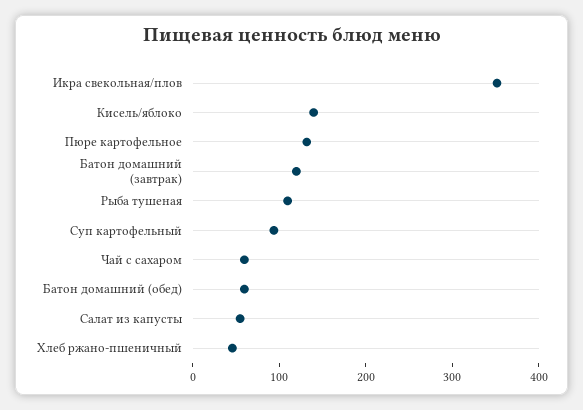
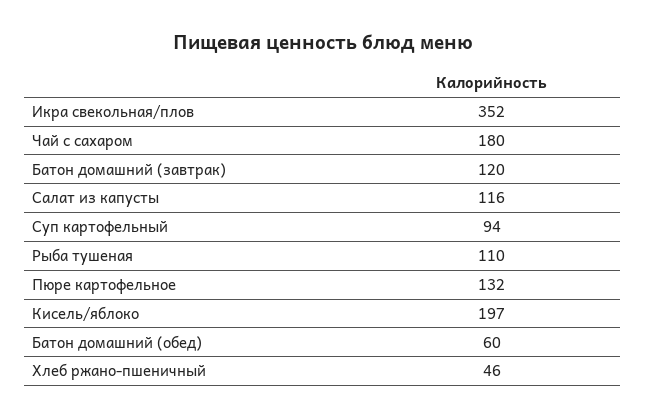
Кисель/яблоко: 140 -> 197
Чай с сахаром: 60 -> 180
Салат из капусты: 60 -> 116

